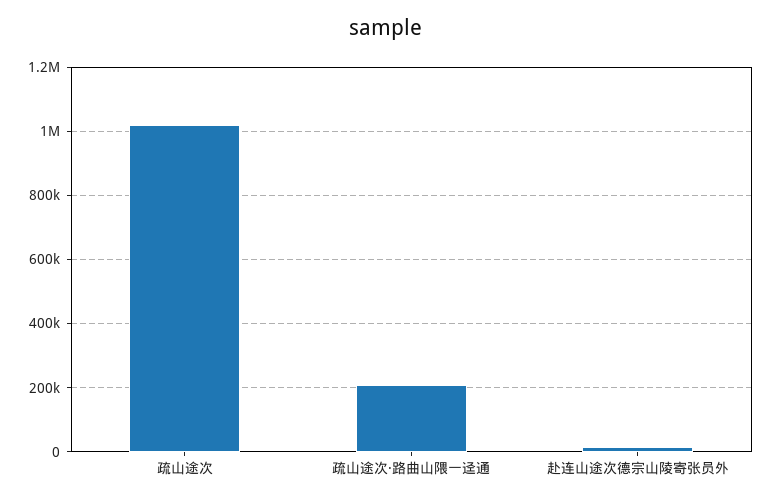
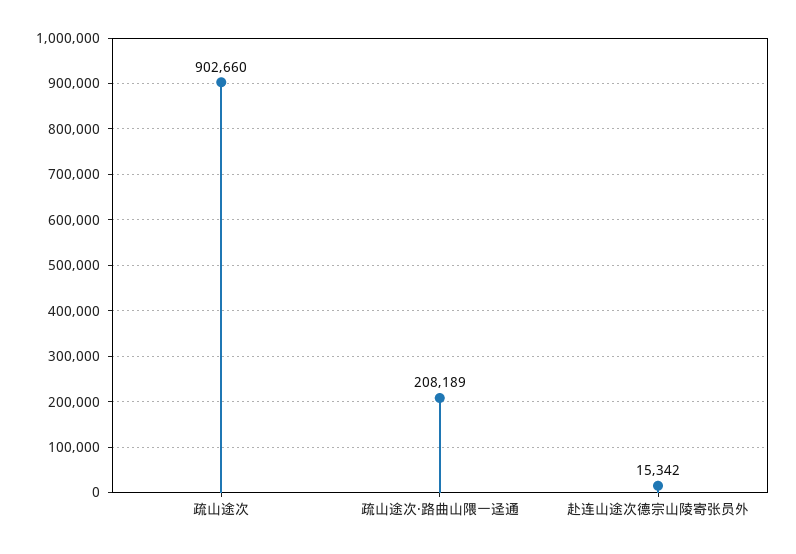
疏山途次: 1020000 -> 902660

